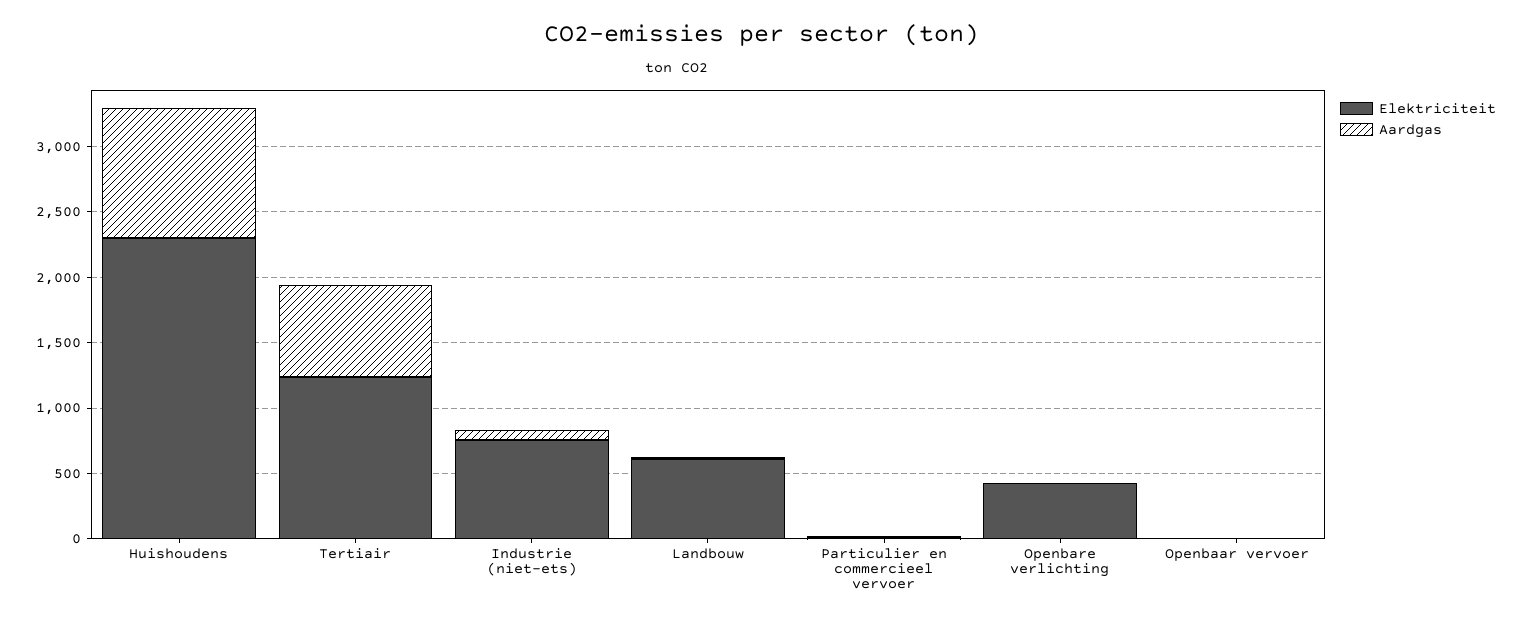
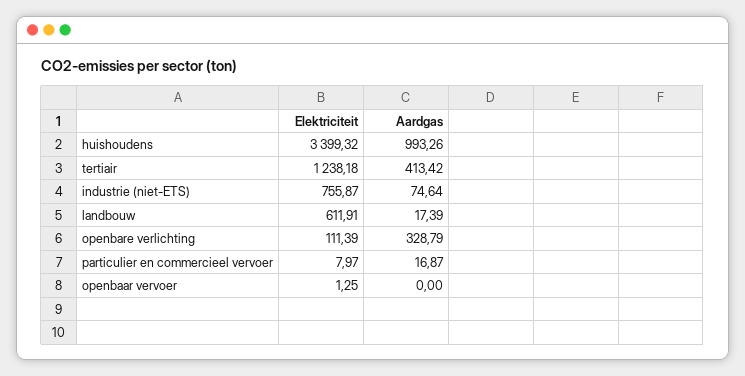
Elektriciteit, Huishoudens: 2300 -> 3399.32
Aardgas, Tertiair: 700 -> 413.42
Elektriciteit, Openbare verlichting: 400 -> 111.39
Aardgas, Openbare verlichting: 0 -> 328.79

